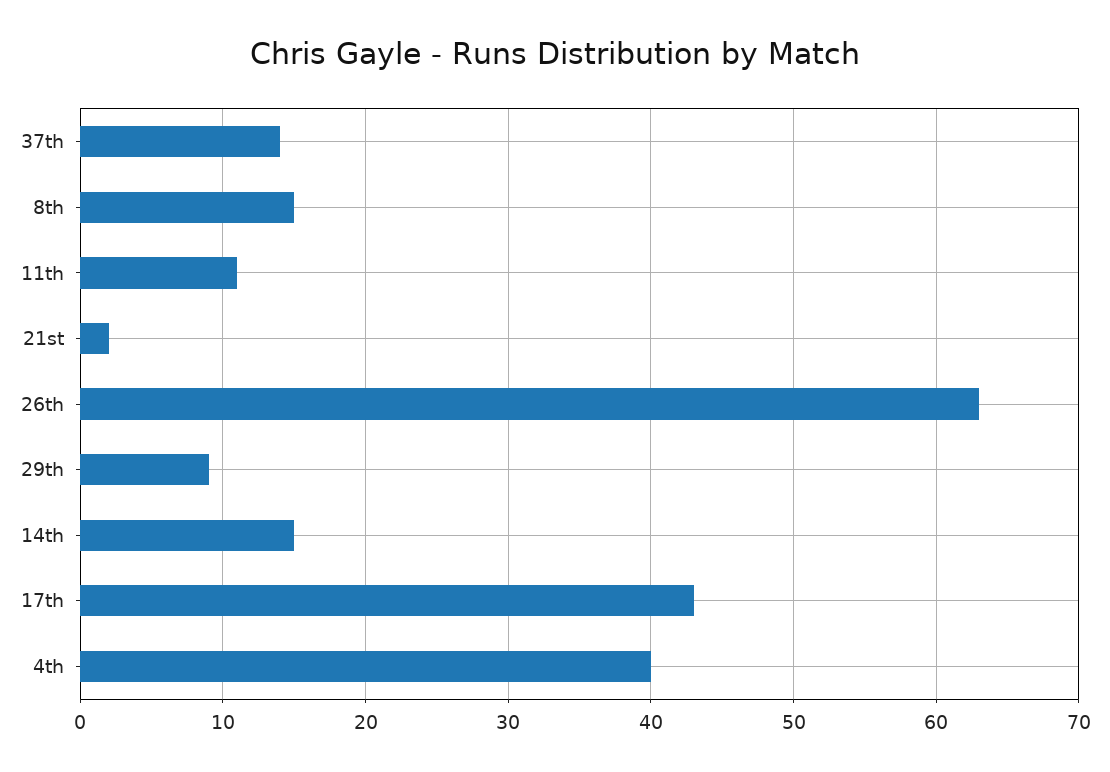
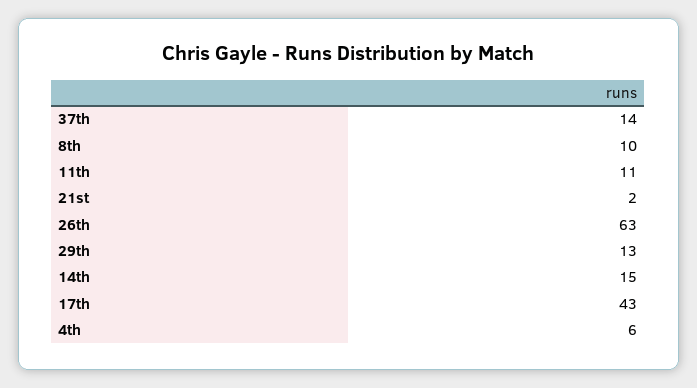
8th: 15 -> 10
29th: 9 -> 13
4th: 40 -> 6

